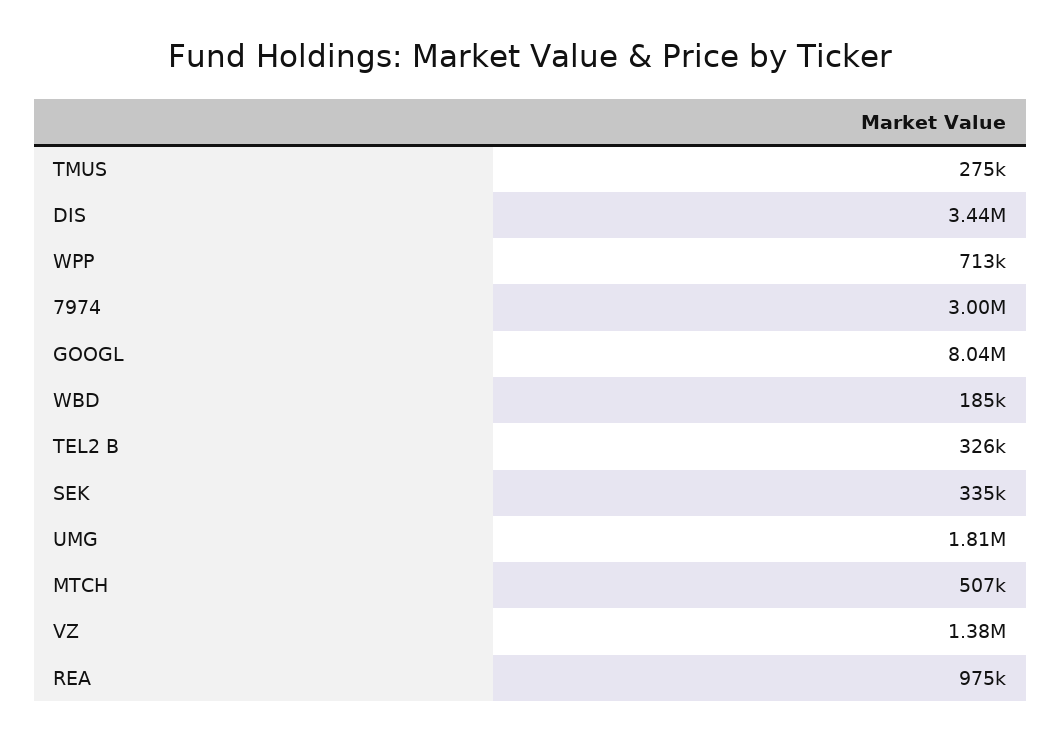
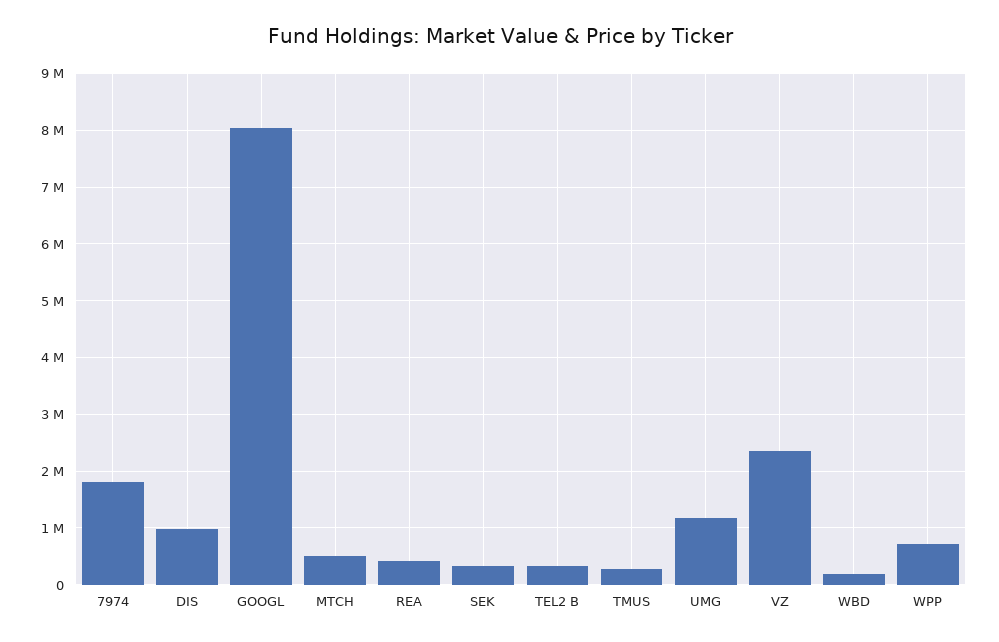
DIS: 3440000 -> 1000000
7974: 3000000 -> 1800000
UMG: 1810000 -> 1200000
VZ: 1380000 -> 2400000
REA: 975000 -> 400000

